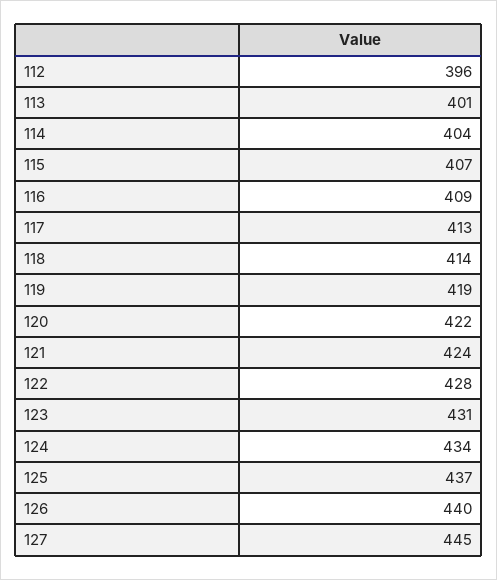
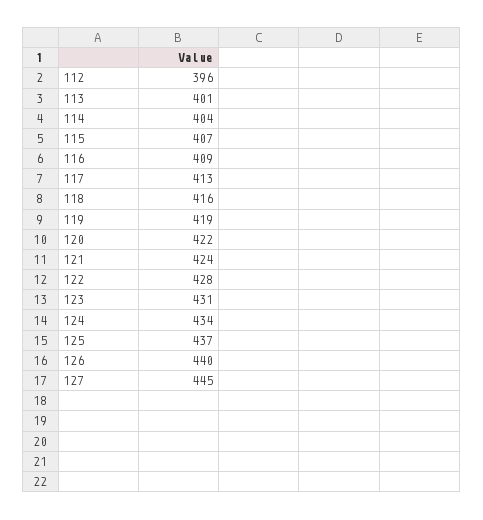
118: 414 -> 416

